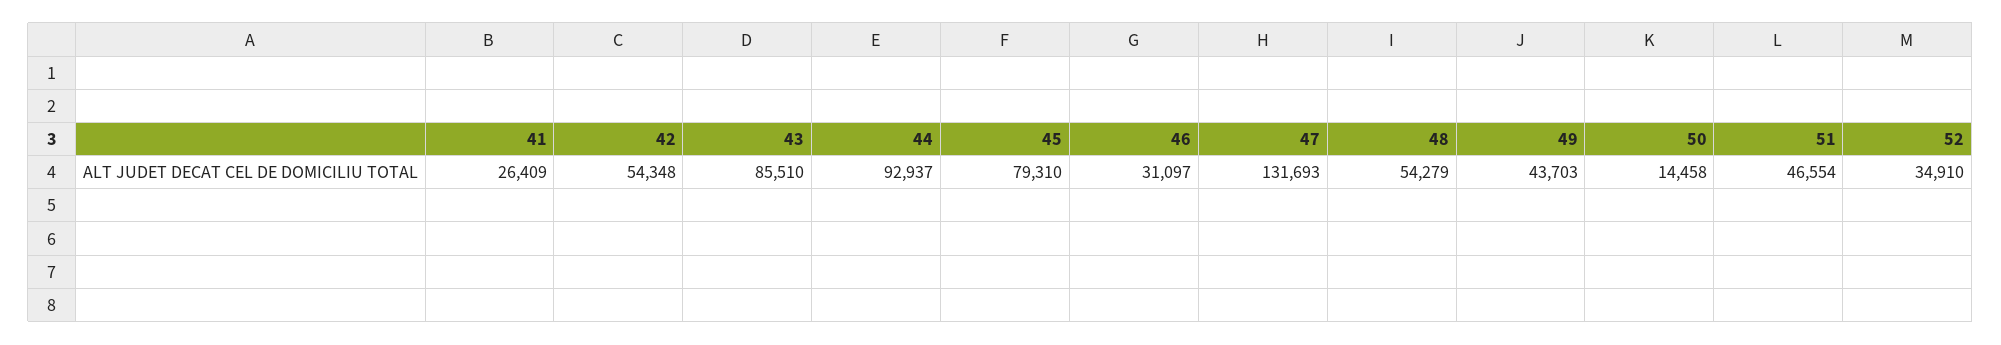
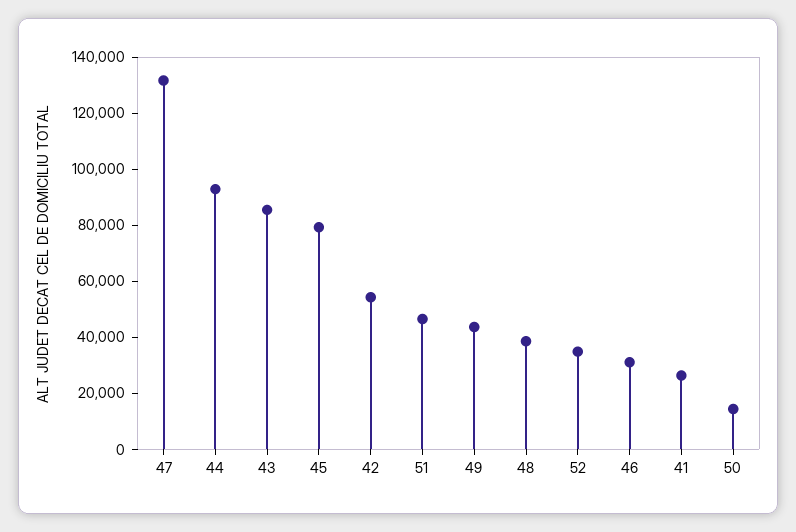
48: 54279 -> 40000

